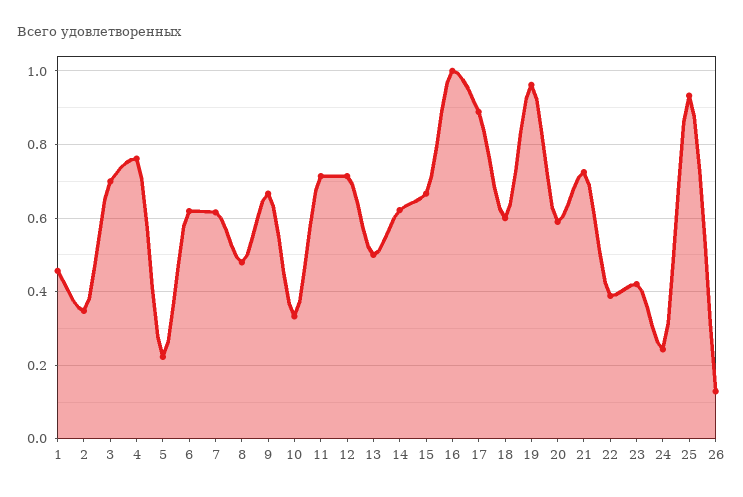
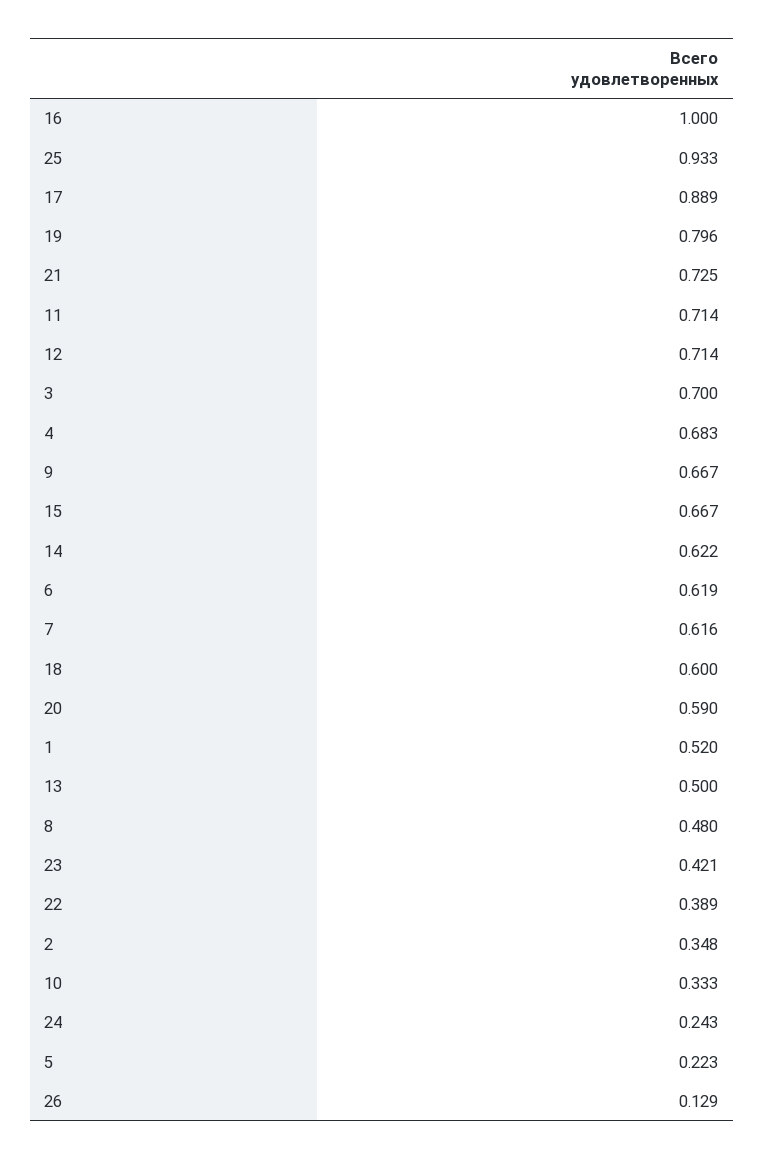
1: 0.46 -> 0.52
4: 0.76 -> 0.683
19: 0.96 -> 0.796

